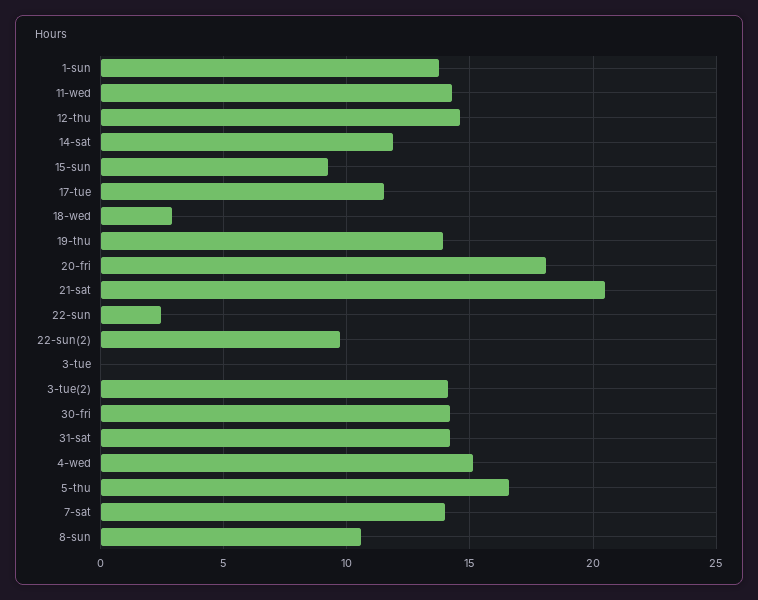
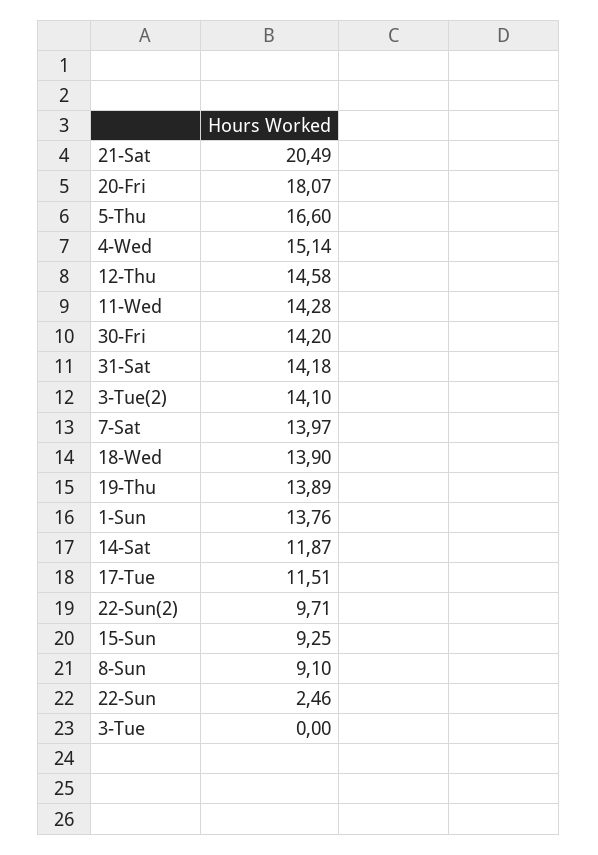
18-wed: 3 -> 13.9
8-sun: 10.5 -> 9.1

